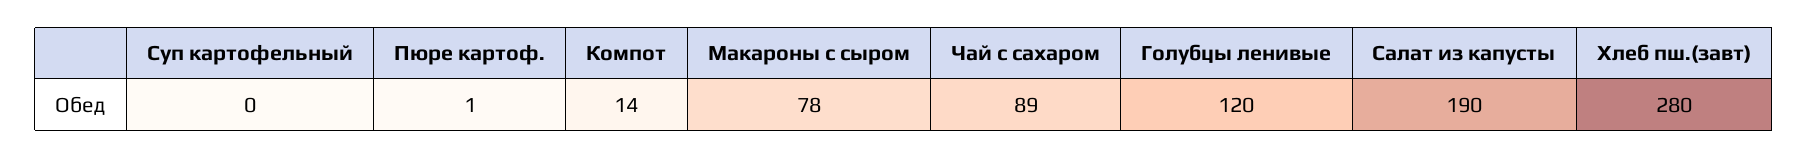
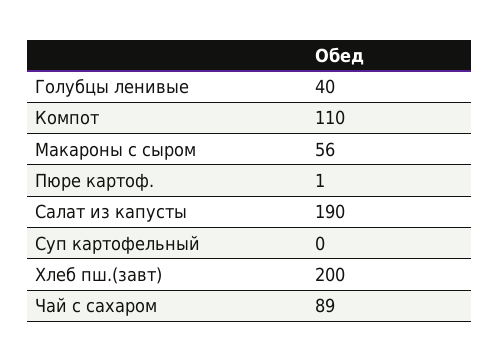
Компот: 14 -> 110
Макароны с сыром: 78 -> 56
Голубцы ленивые: 120 -> 40
Хлеб пш.(завт): 280 -> 200

